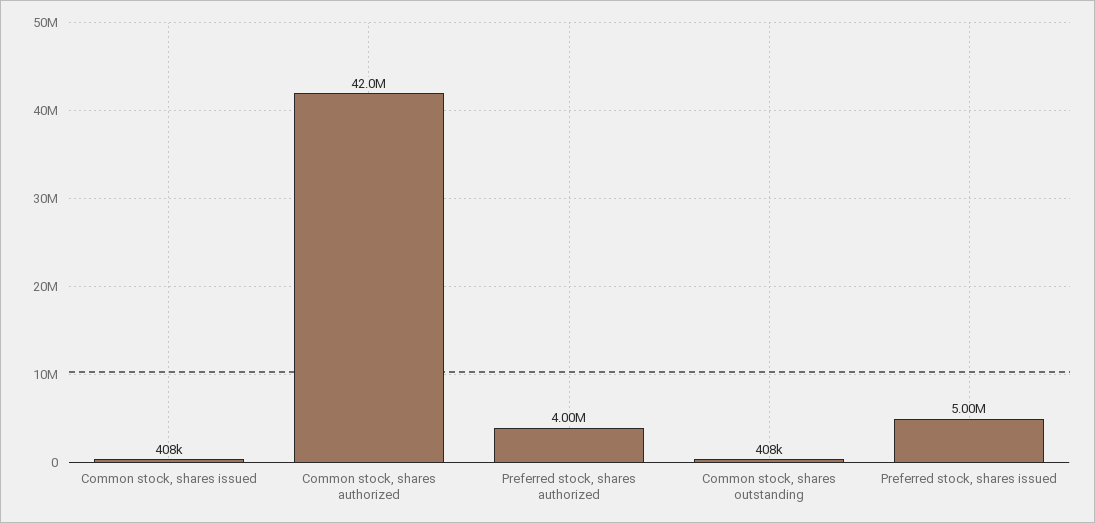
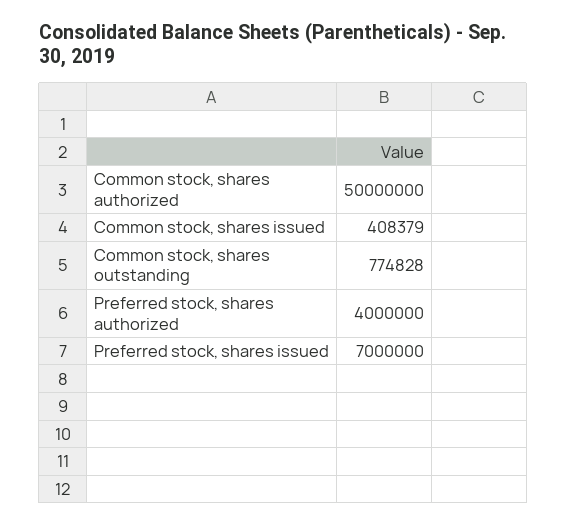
Common stock, shares authorized: 42000000 -> 50000000
Common stock, shares outstanding: 408000 -> 774828
Preferred stock, shares issued: 5000000 -> 7000000

